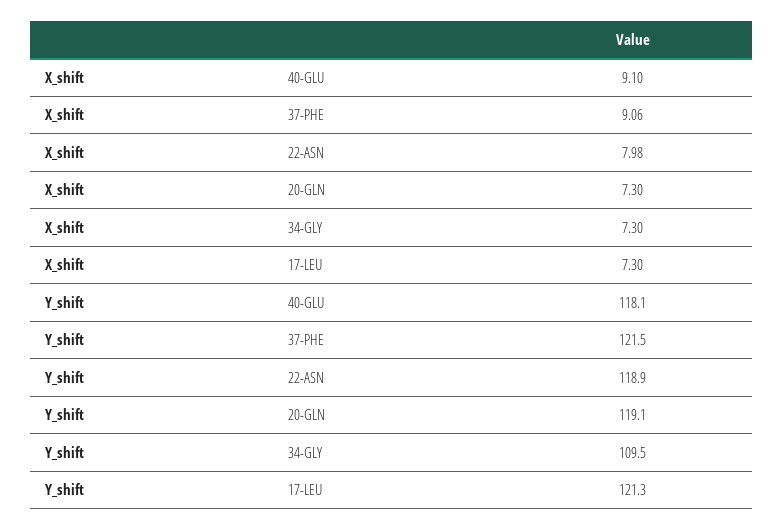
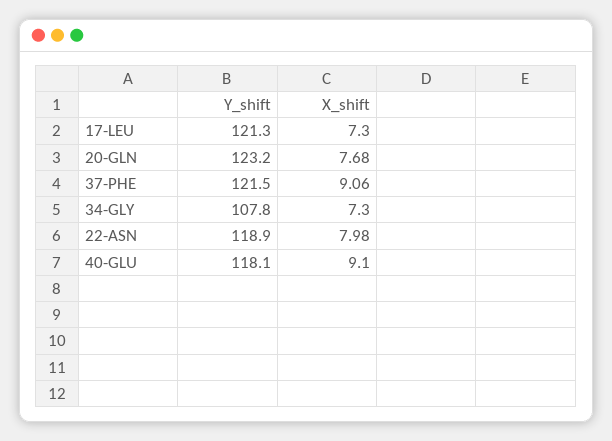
X_shift, 20-GLN: 7.3 -> 7.68
Y_shift, 20-GLN: 119.1 -> 123.2
Y_shift, 34-GLY: 109.5 -> 107.8

